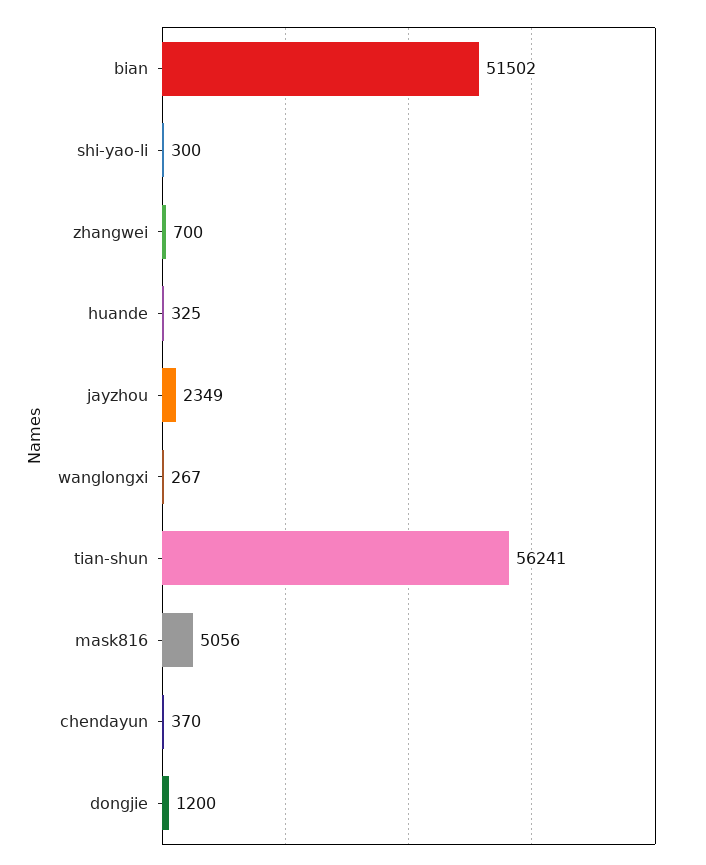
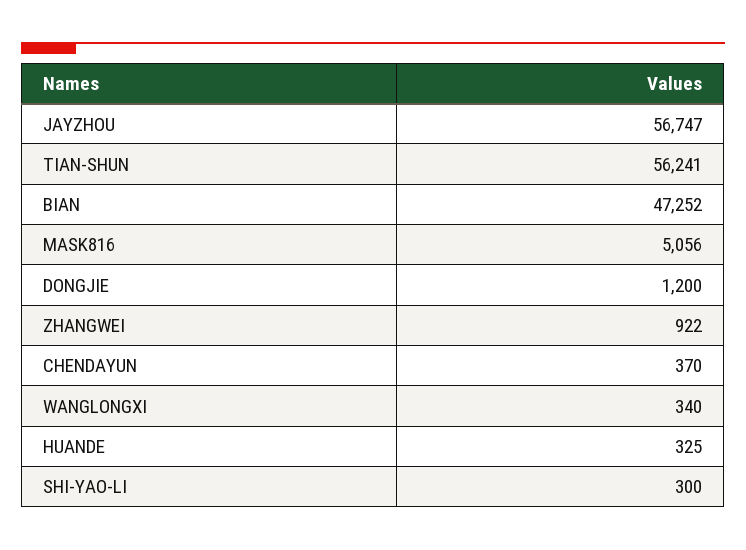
bian: 51502 -> 47252
zhangwei: 700 -> 922
jayzhou: 2349 -> 56747
wanglongxi: 267 -> 340

